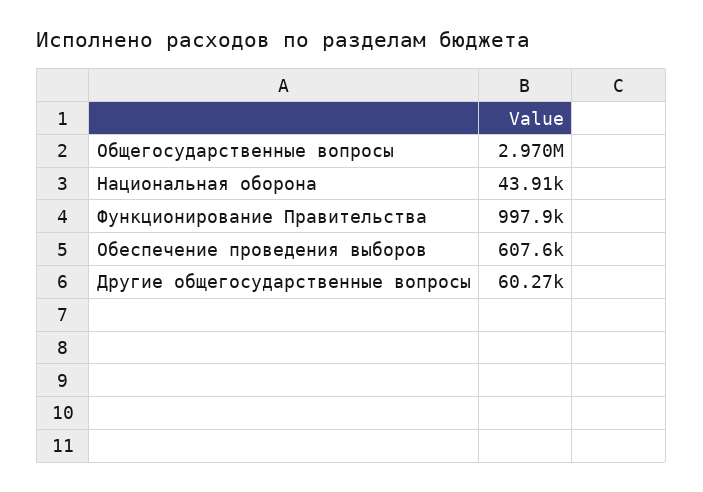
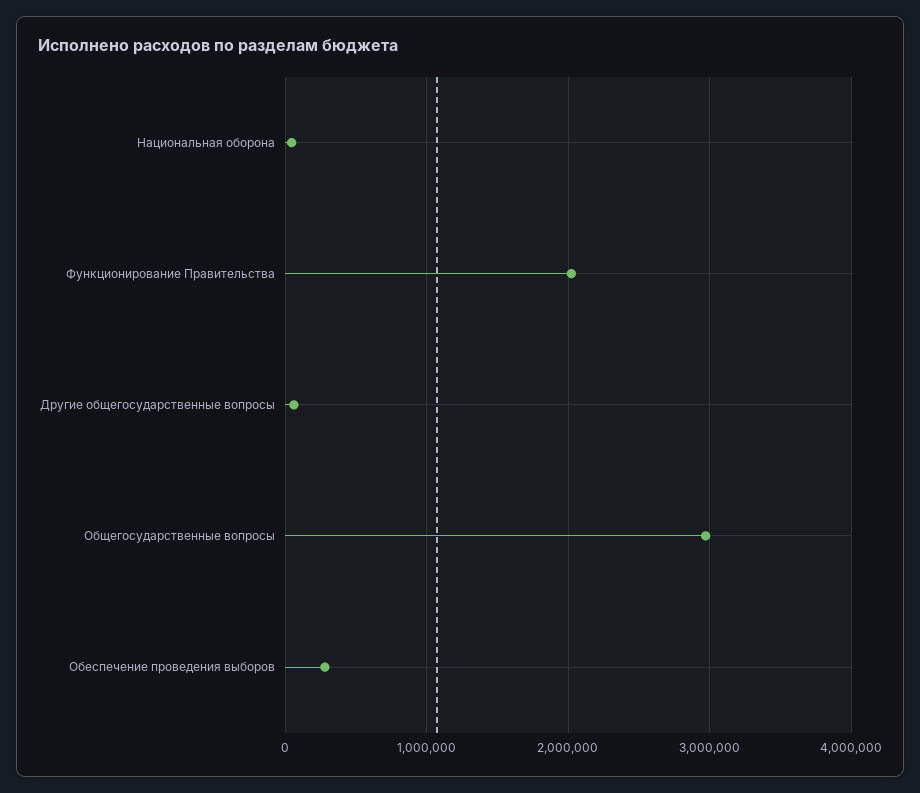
Функционирование Правительства: 997900 -> 2000000
Обеспечение проведения выборов: 607600 -> 300000

